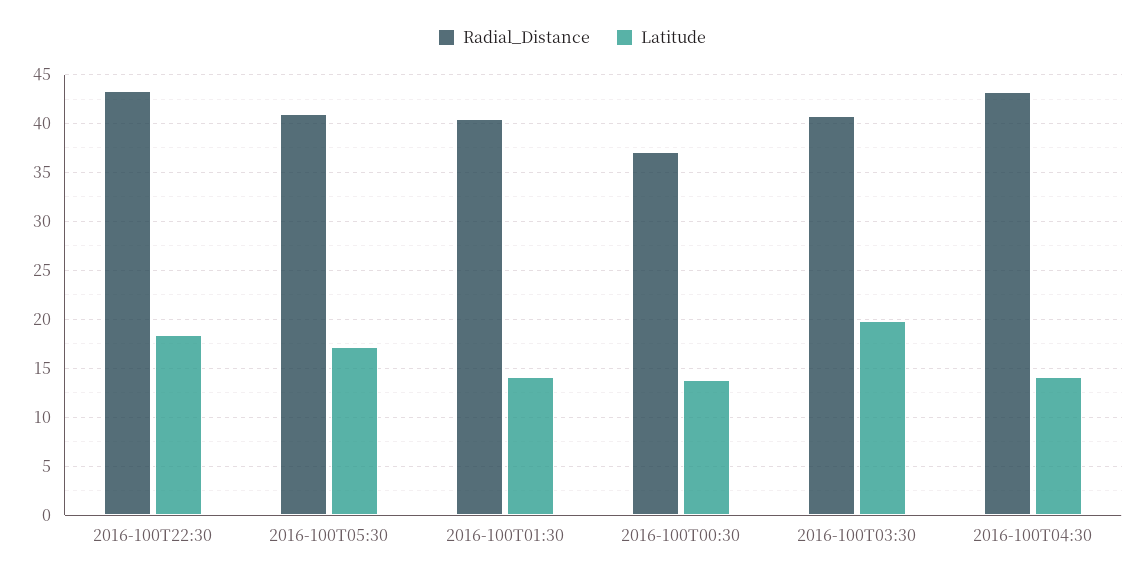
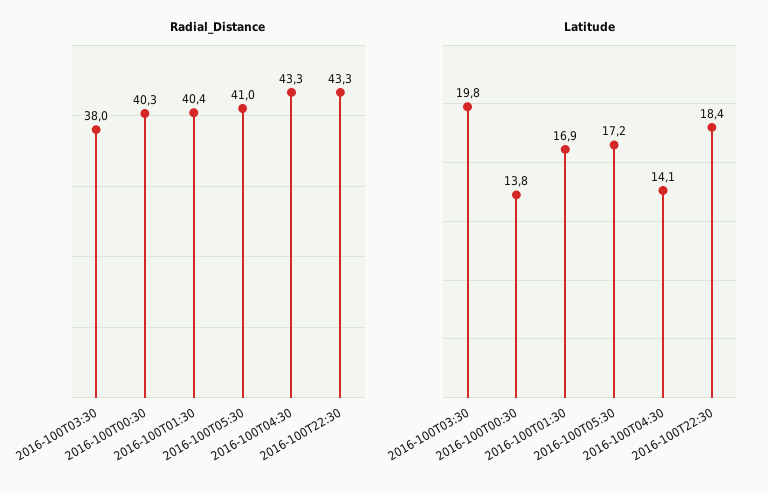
Latitude, 2016-100T01:30: 14 -> 16.9
Radial_Distance, 2016-100T00:30: 37 -> 40.3
Radial_Distance, 2016-100T03:30: 41 -> 38

